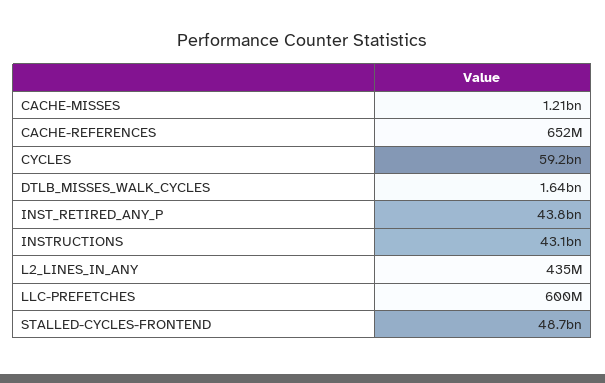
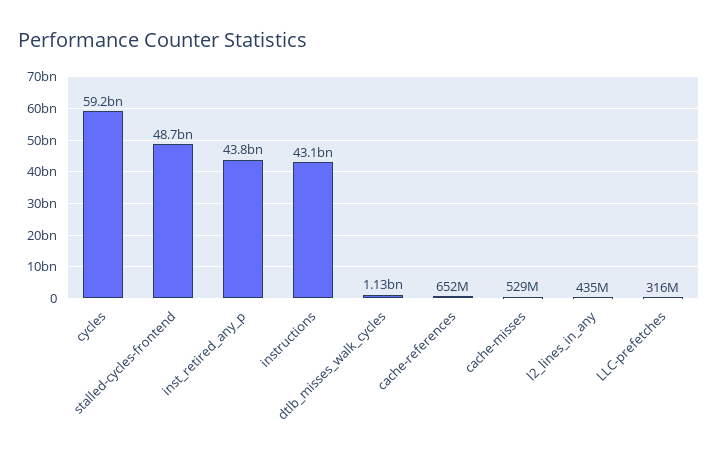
CACHE-MISSES: 1210000000 -> 529000000
DTLB_MISSES_WALK_CYCLES: 1640000000 -> 1130000000
LLC-PREFETCHES: 600000000 -> 316000000

